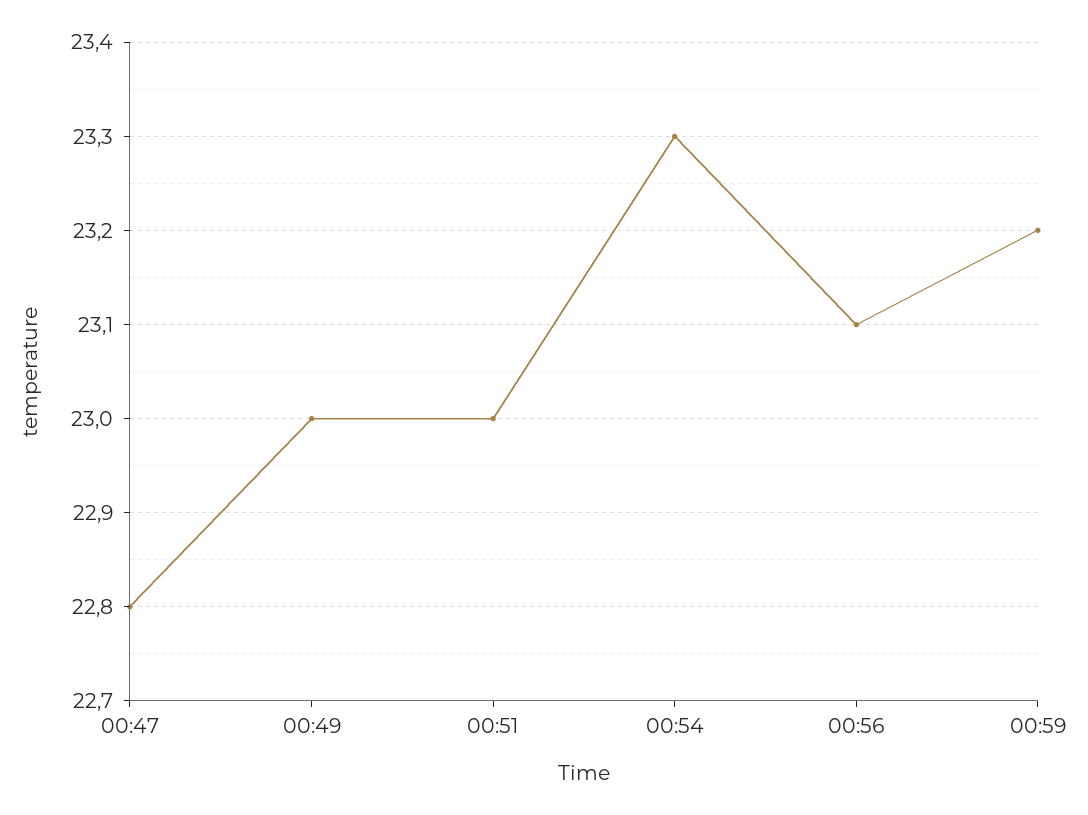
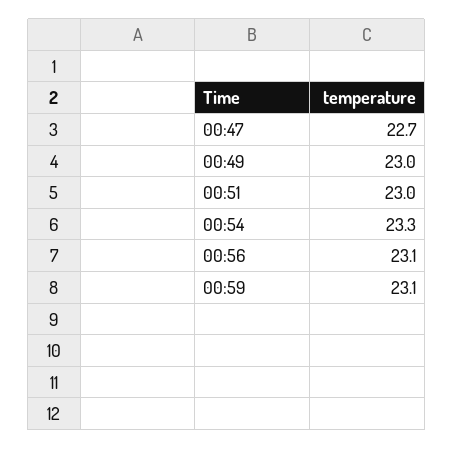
00:47: 22.8 -> 22.7
00:59: 23.2 -> 23.1

